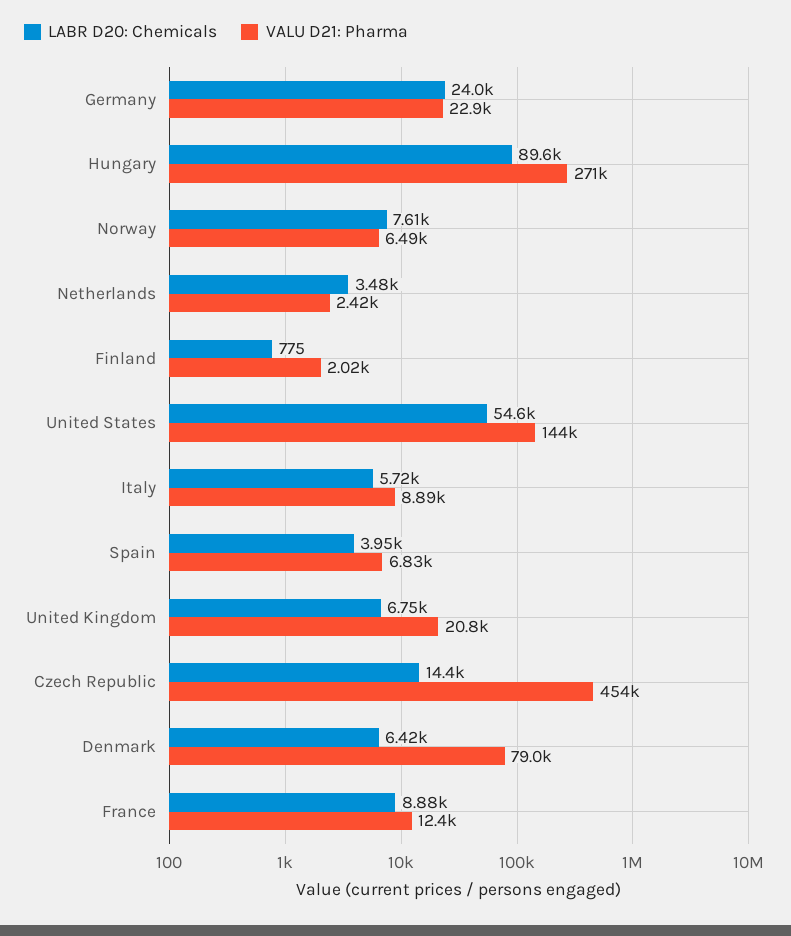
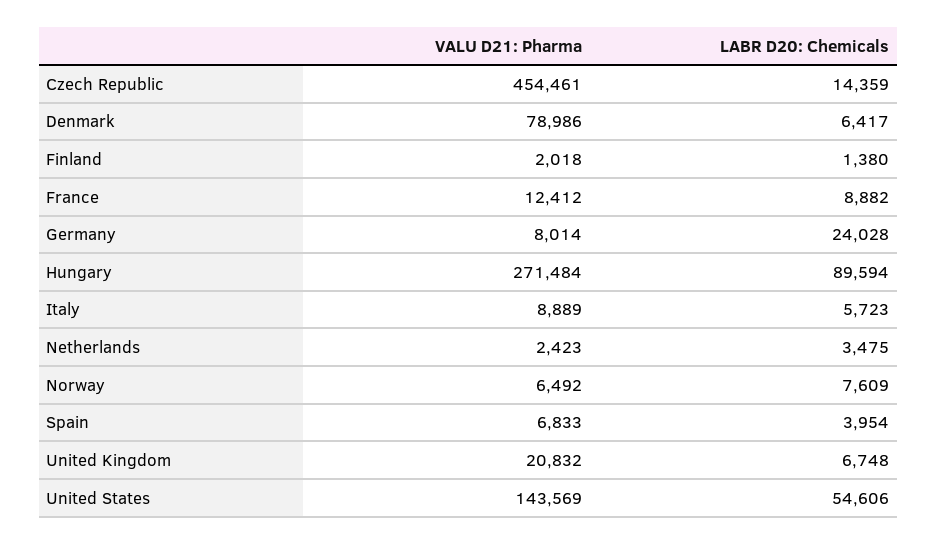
VALU D21: Pharma, Germany: 22900 -> 8014
LABR D20: Chemicals, Finland: 775 -> 1380

